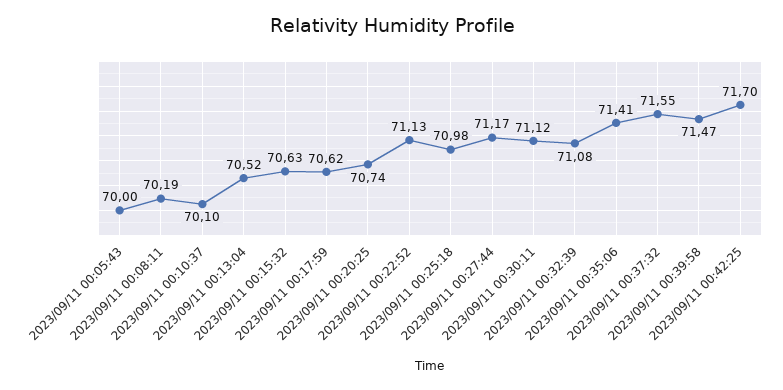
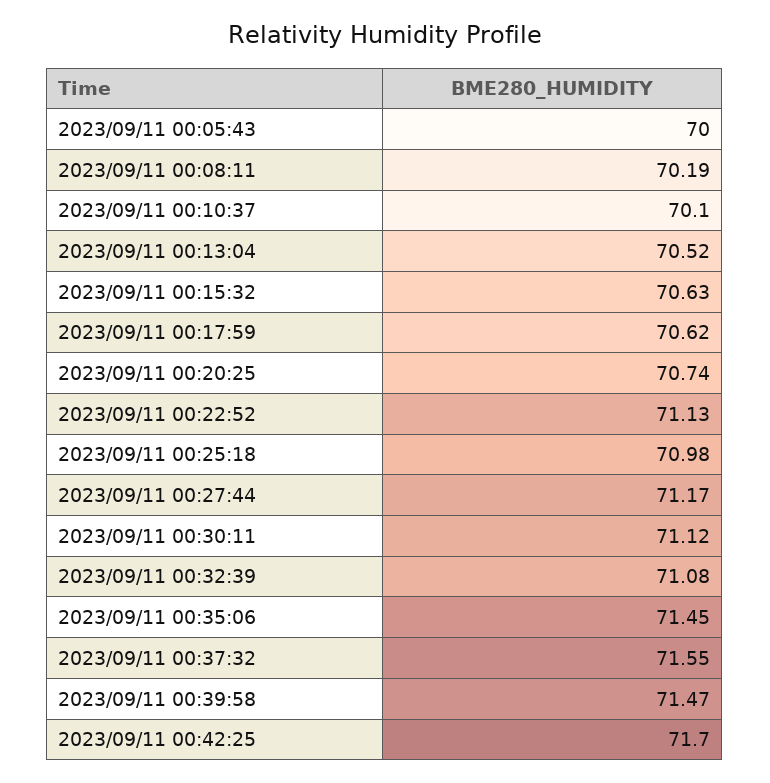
2023/09/11 00:35:06: 71.41 -> 71.45

